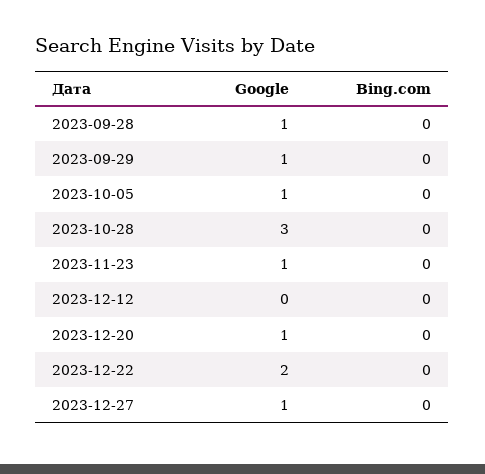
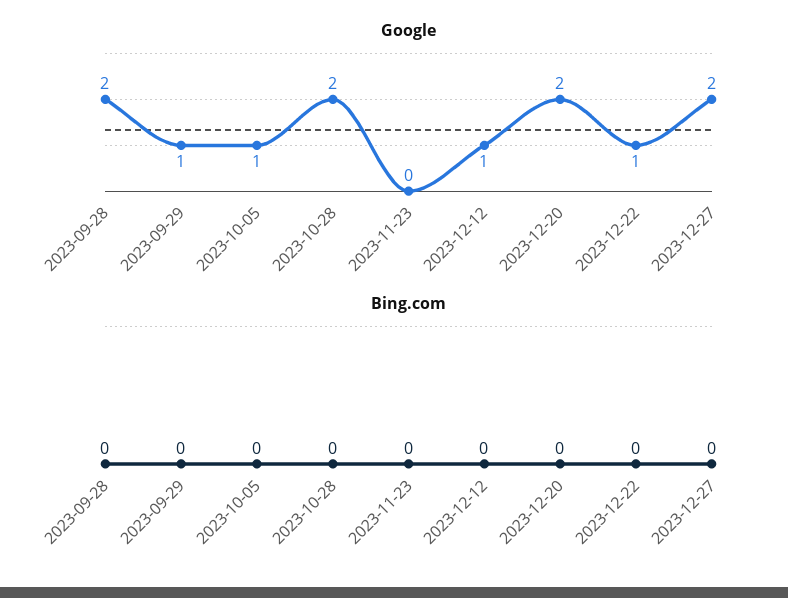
Google, 2023-09-28: 1 -> 2
Google, 2023-10-28: 3 -> 2
Google, 2023-11-23: 1 -> 0
Google, 2023-12-12: 0 -> 1
Google, 2023-12-20: 1 -> 2
Google, 2023-12-22: 2 -> 1
Google, 2023-12-27: 1 -> 2

